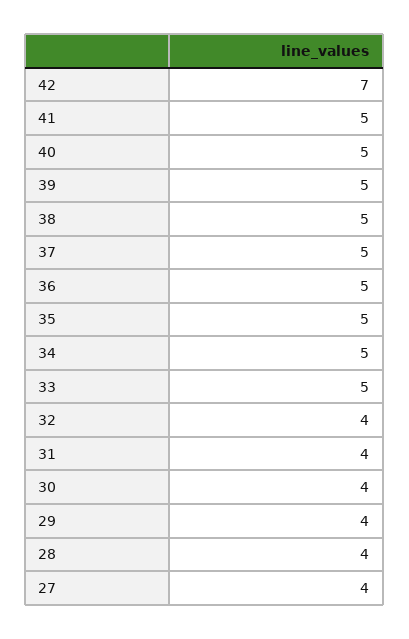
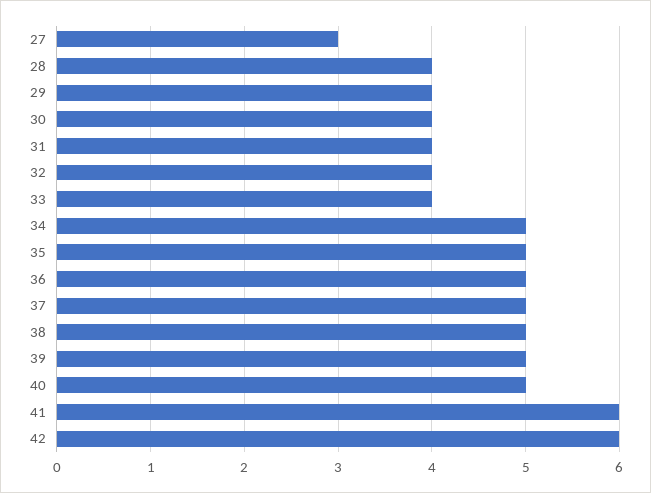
42: 7 -> 6
41: 5 -> 6
33: 5 -> 4
27: 4 -> 3

